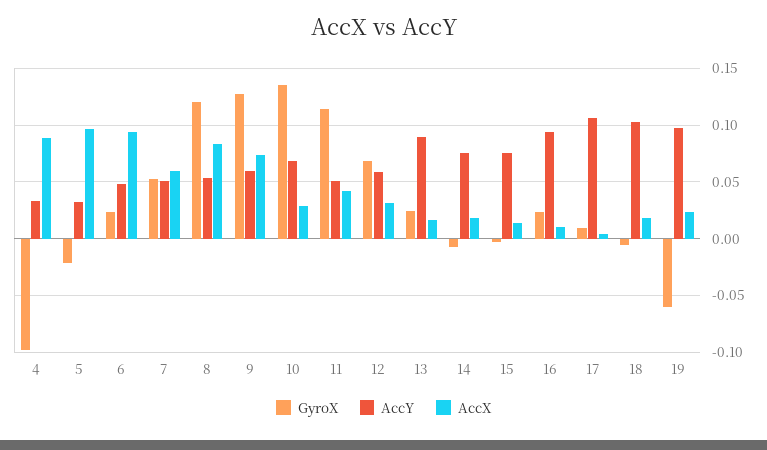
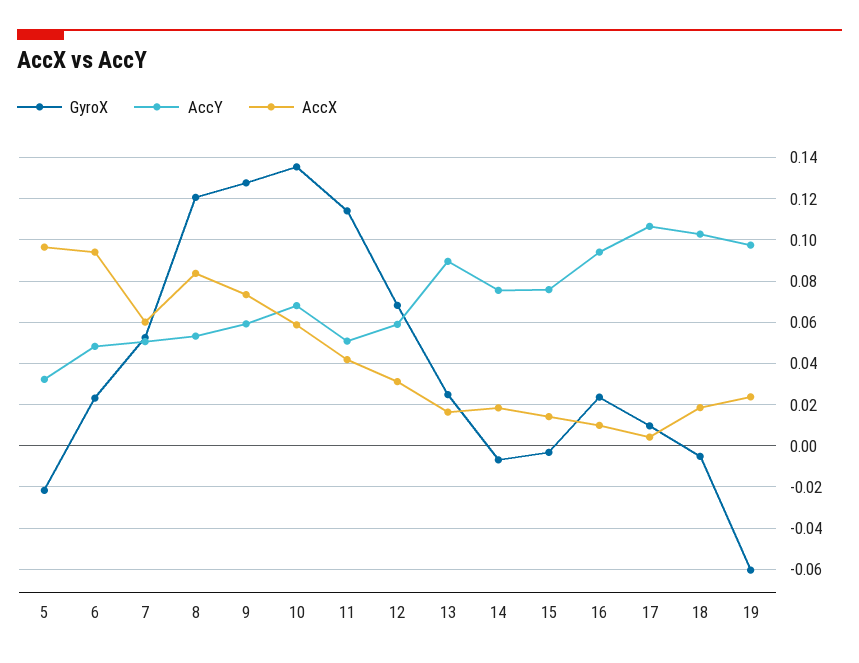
GyroX, 4: -0.1 -> none
AccY, 4: 0.03 -> none
AccX, 4: 0.09 -> none
AccX, 10: 0.03 -> 0.06

